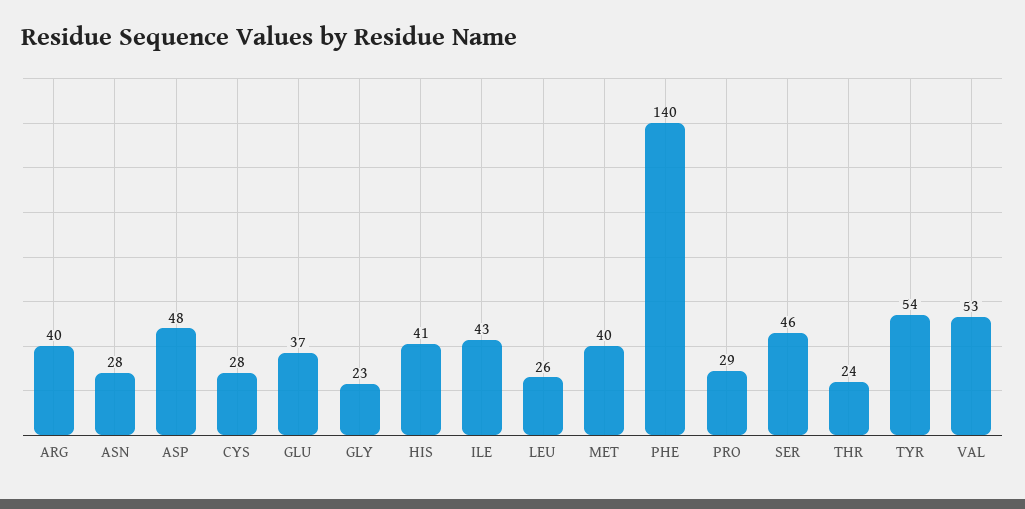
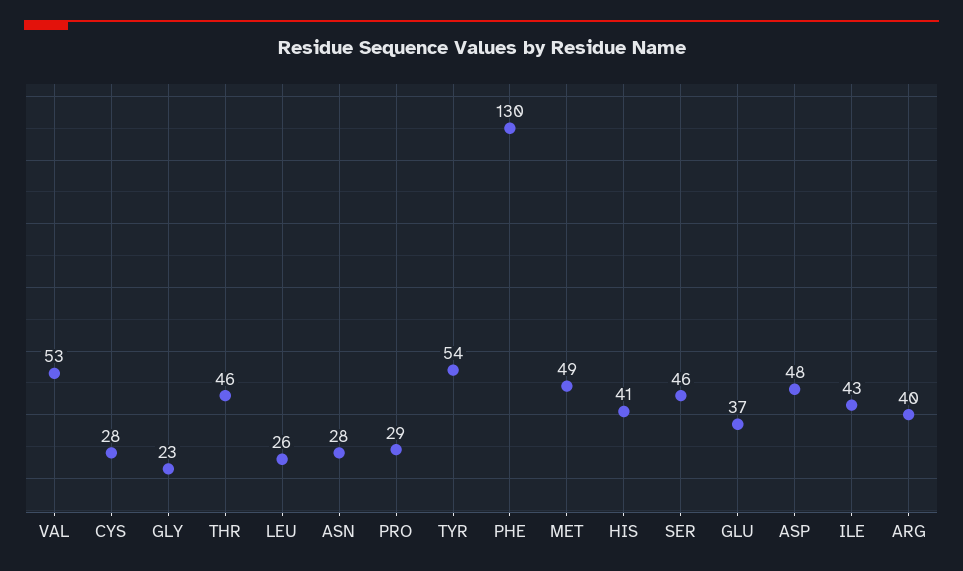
MET: 40 -> 49
PHE: 140 -> 130
THR: 24 -> 46

